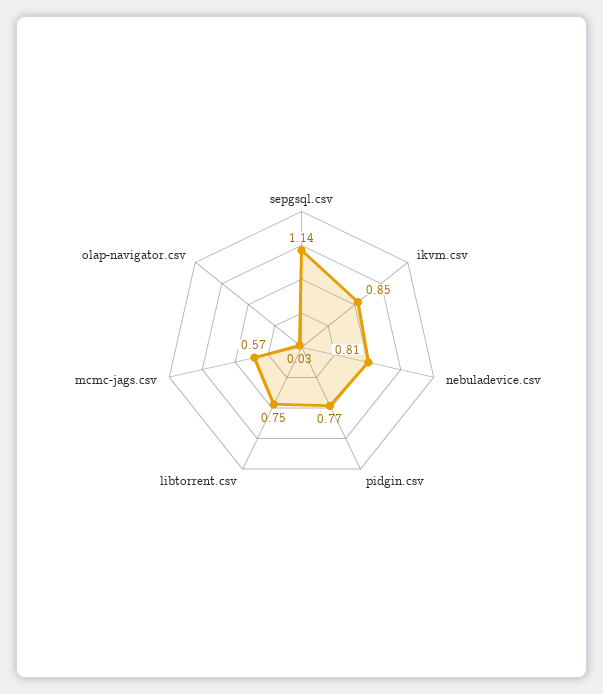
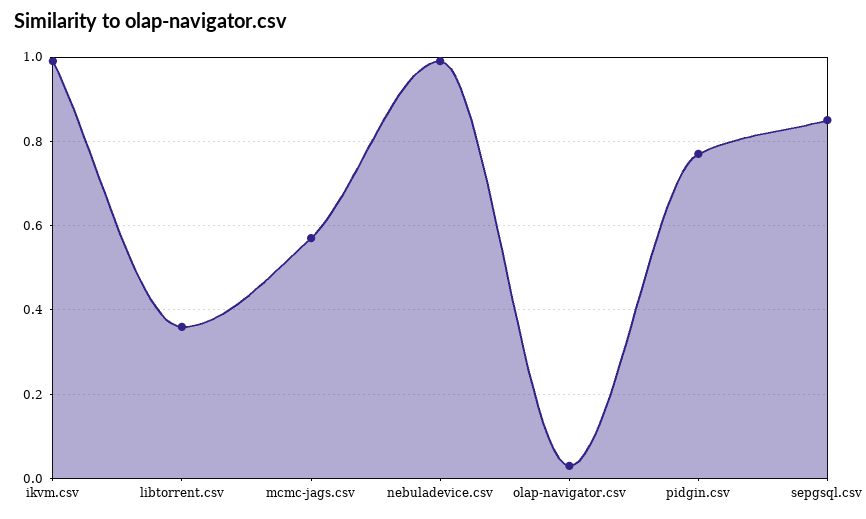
sepgsql.csv: 1.14 -> 0.85
ikvm.csv: 0.85 -> 1
nebuladevice.csv: 0.81 -> 1
libtorrent.csv: 0.75 -> 0.35

